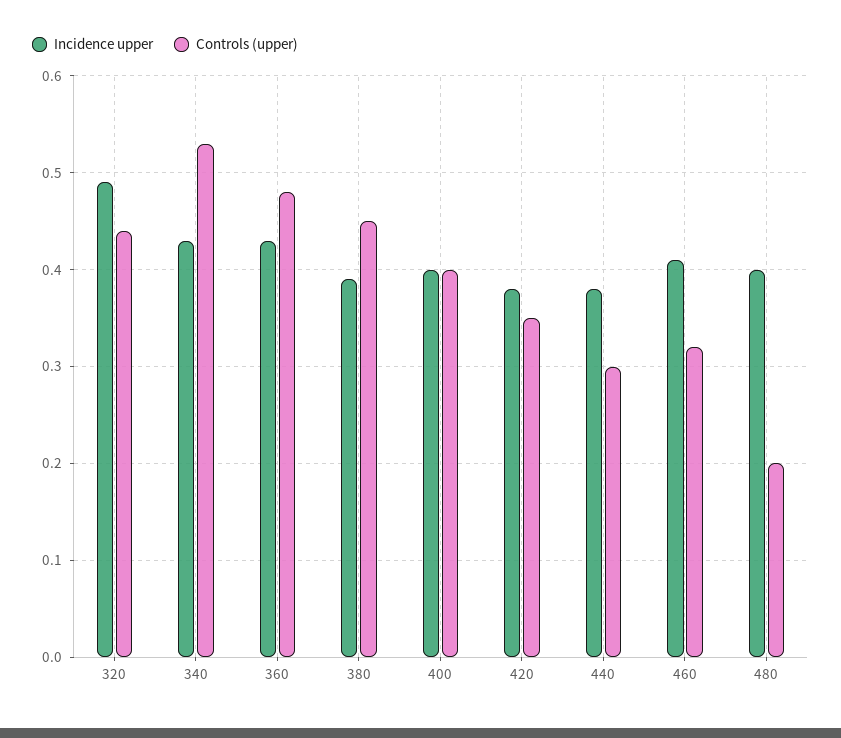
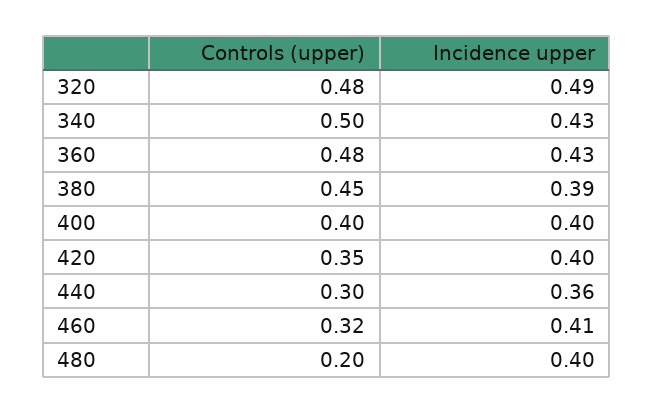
Controls (upper), 320: 0.44 -> 0.48
Controls (upper), 340: 0.53 -> 0.5
Incidence upper, 420: 0.38 -> 0.4
Incidence upper, 440: 0.38 -> 0.36

